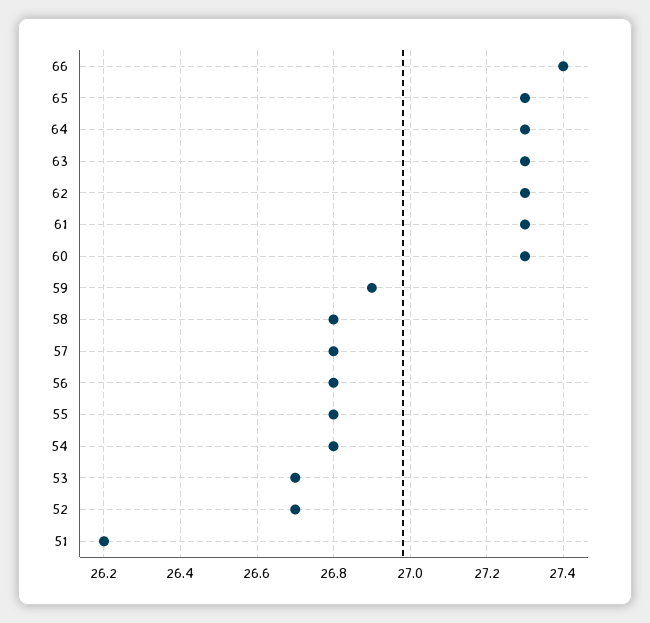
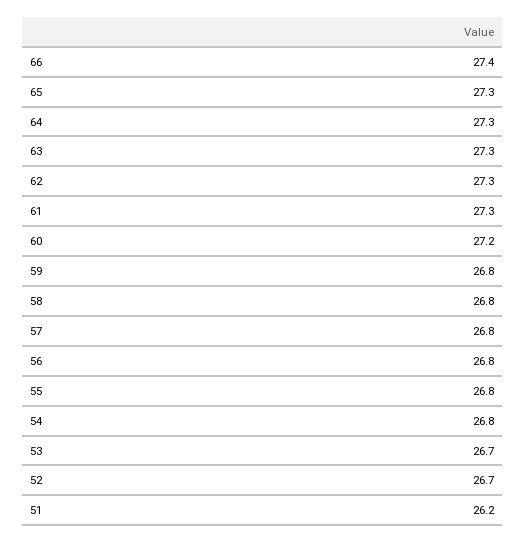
60: 27.3 -> 27.2
59: 26.9 -> 26.8

